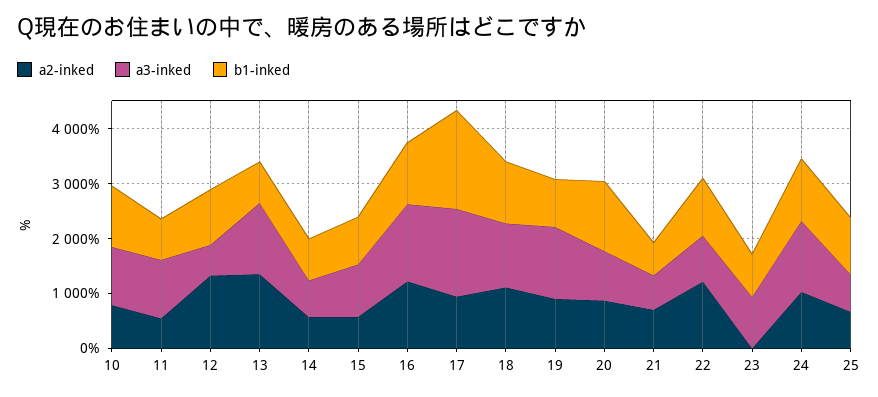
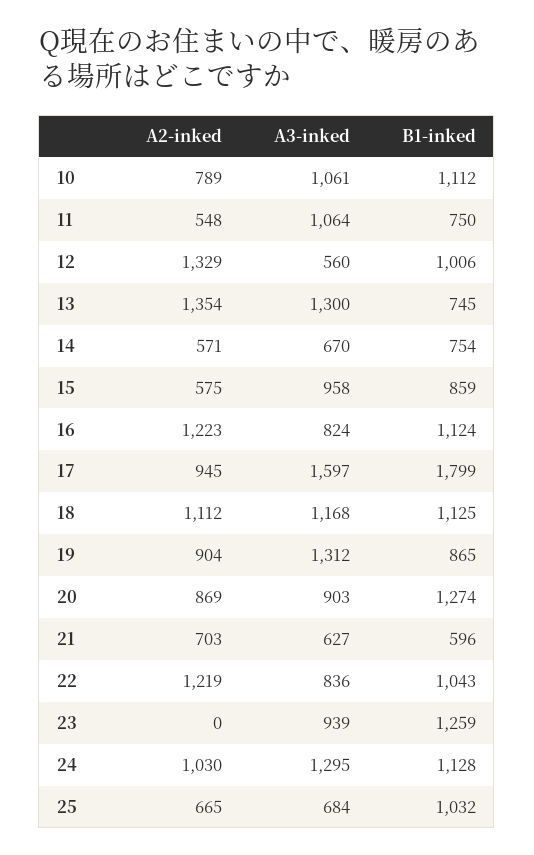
a3-inked, 16: 1400 -> 824
b1-inked, 23: 800 -> 1259

